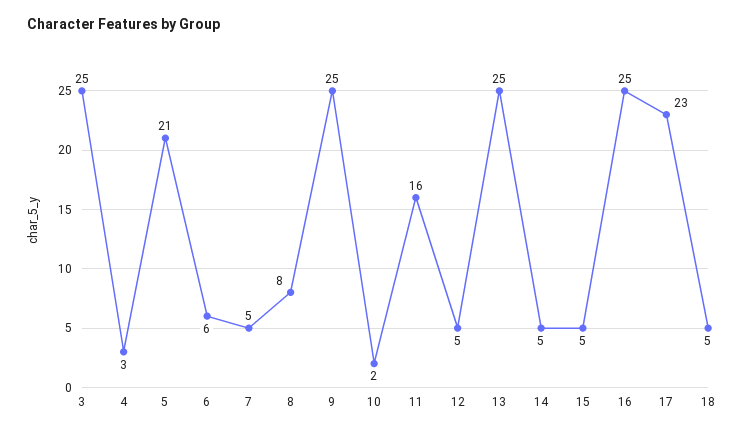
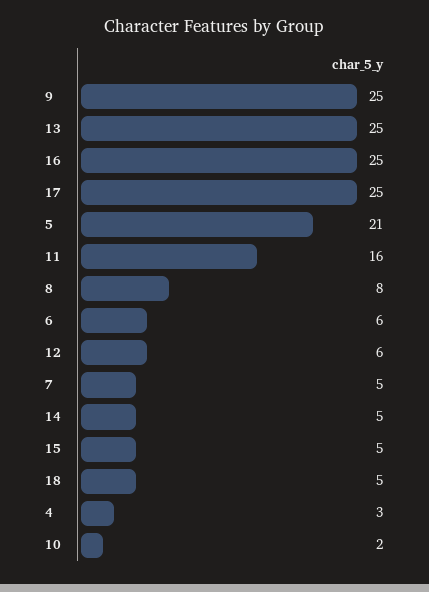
3: 25 -> none
12: 5 -> 6
17: 23 -> 25

